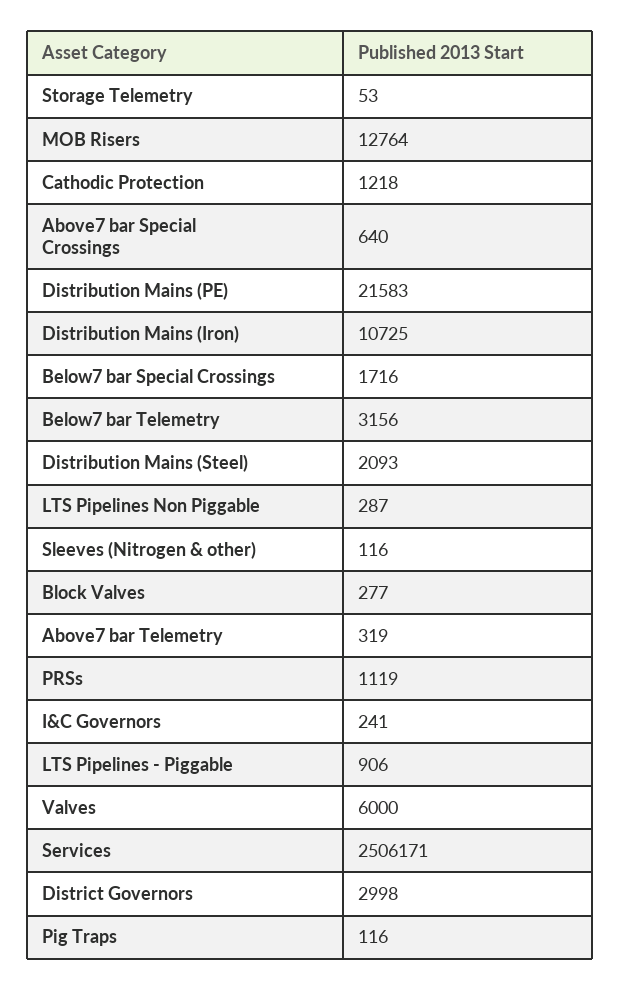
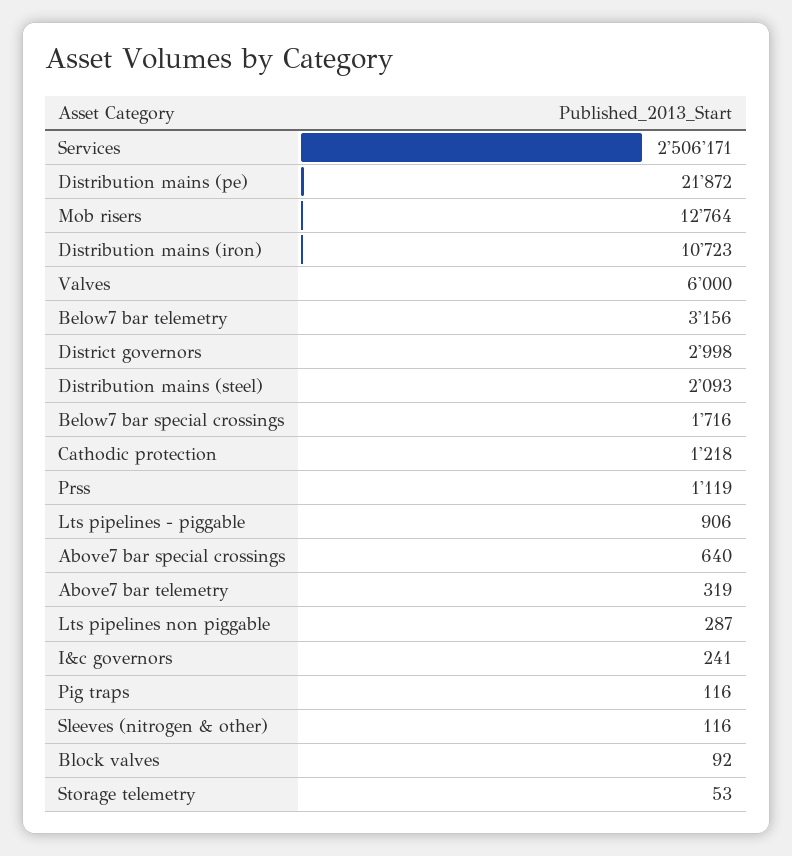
Distribution Mains (PE): 21583 -> 21872
Distribution Mains (Iron): 10725 -> 10723
Block Valves: 277 -> 92

